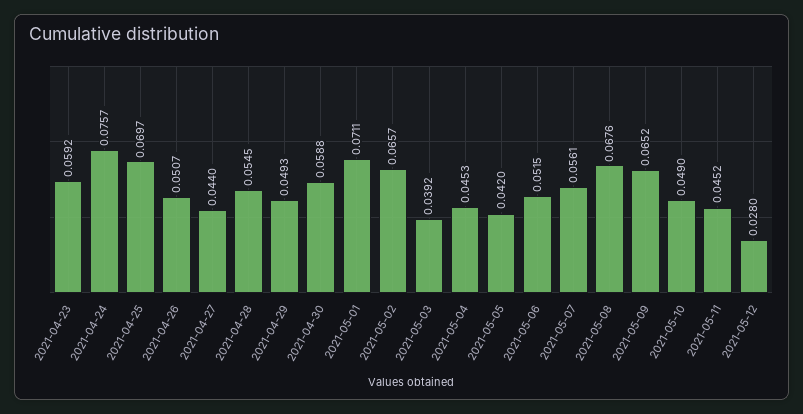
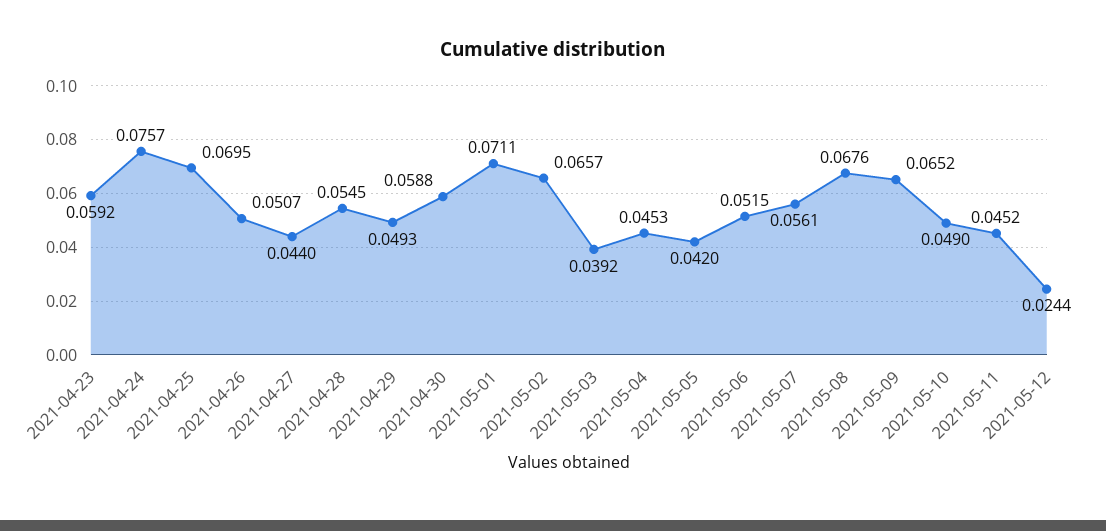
2021-04-25: 0.0697 -> 0.0695
2021-05-12: 0.028 -> 0.0244

